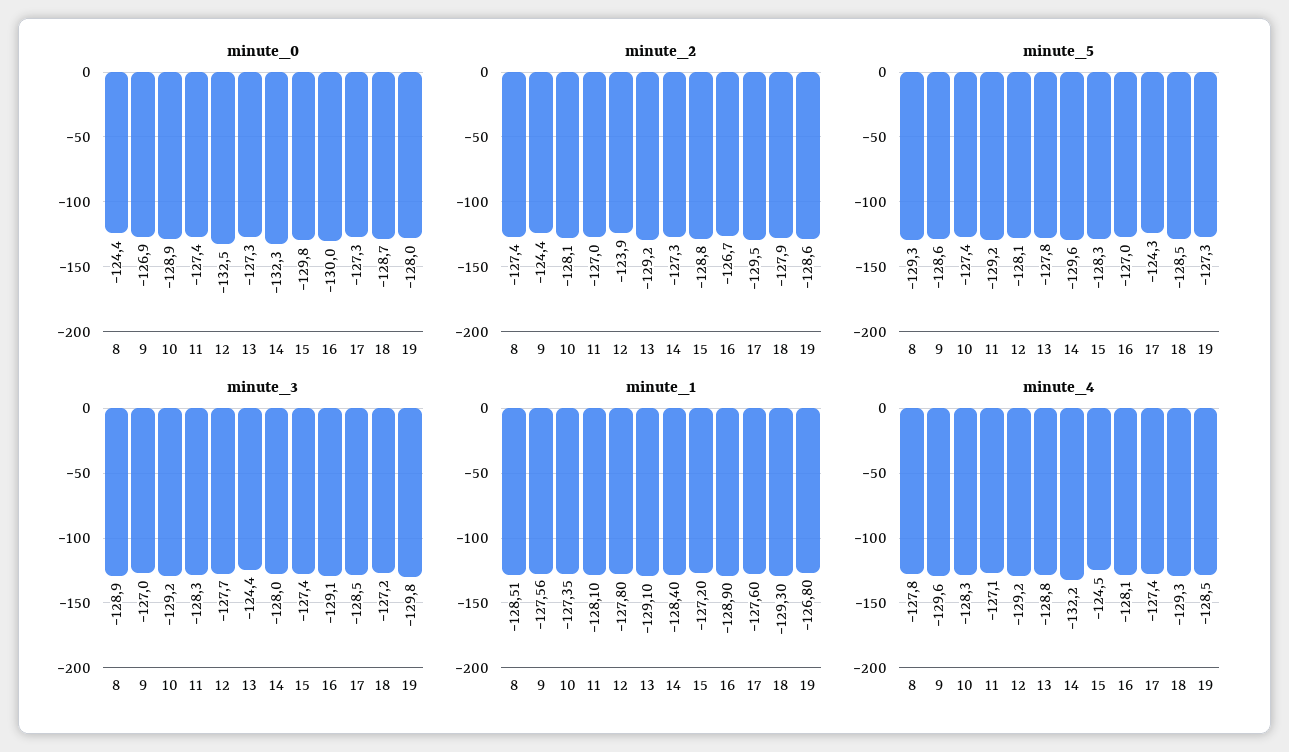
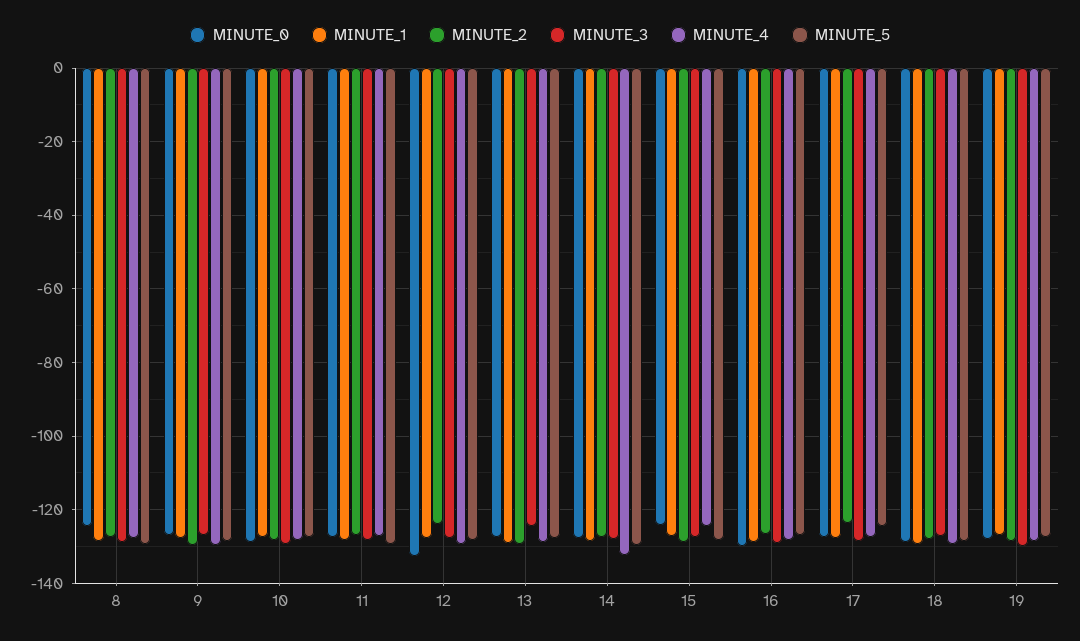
minute_0, 14: -132.3 -> -128
minute_0, 15: -129.8 -> -124
minute_2, 9: -124.4 -> -130
minute_2, 17: -129.5 -> -124

